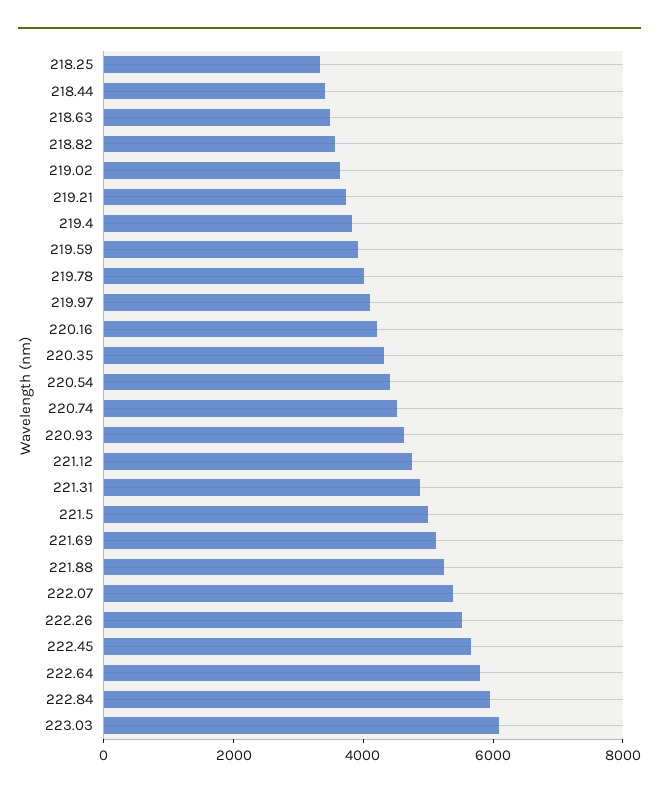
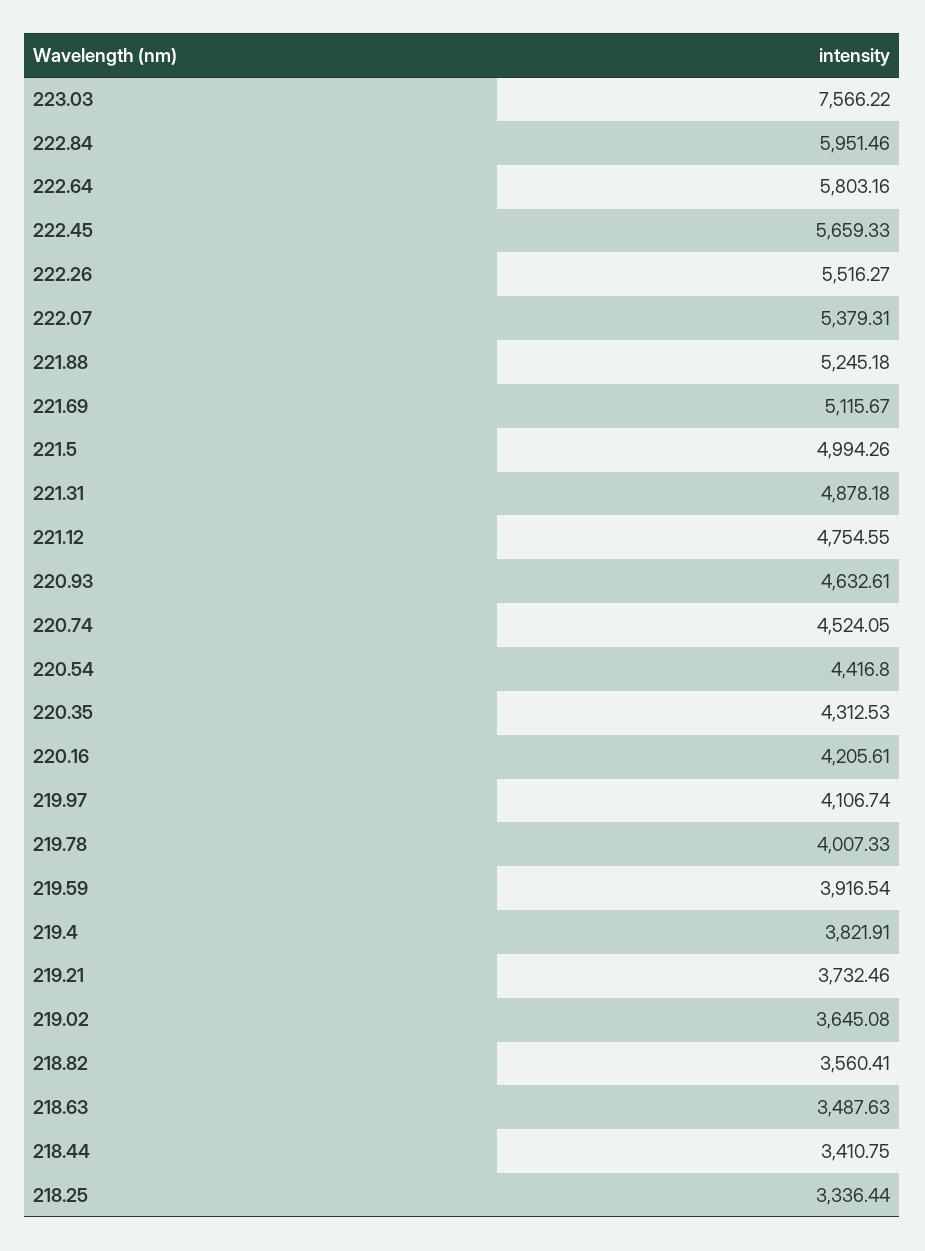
223.03: 6000 -> 7566.22

